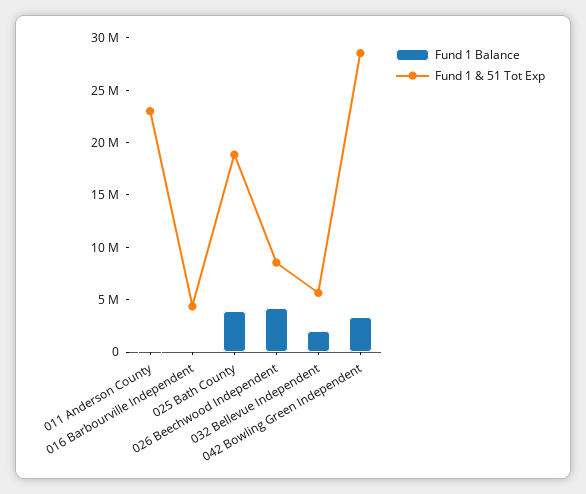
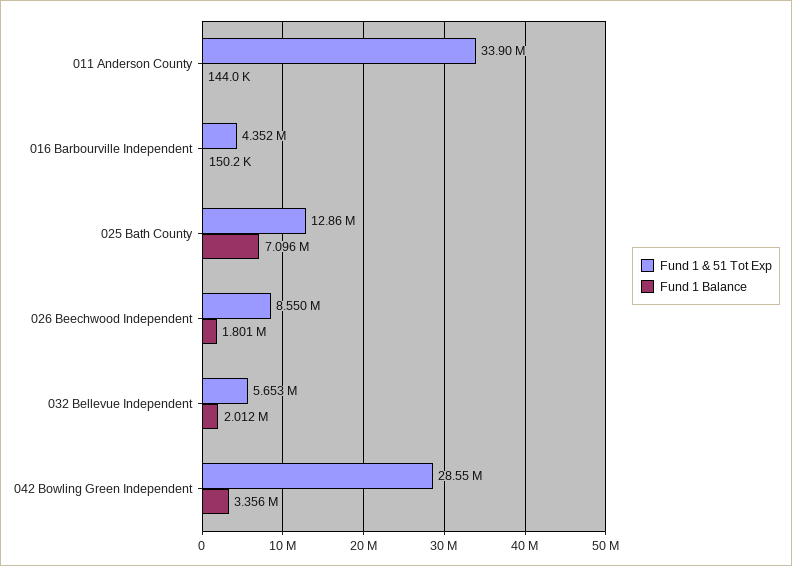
Fund 1 & 51 Tot Exp, 011 Anderson County: 23000000 -> 33900000
Fund 1 Balance, 025 Bath County: 4000000 -> 7096000
Fund 1 & 51 Tot Exp, 025 Bath County: 19000000 -> 12860000
Fund 1 Balance, 026 Beechwood Independent: 4000000 -> 1801000

